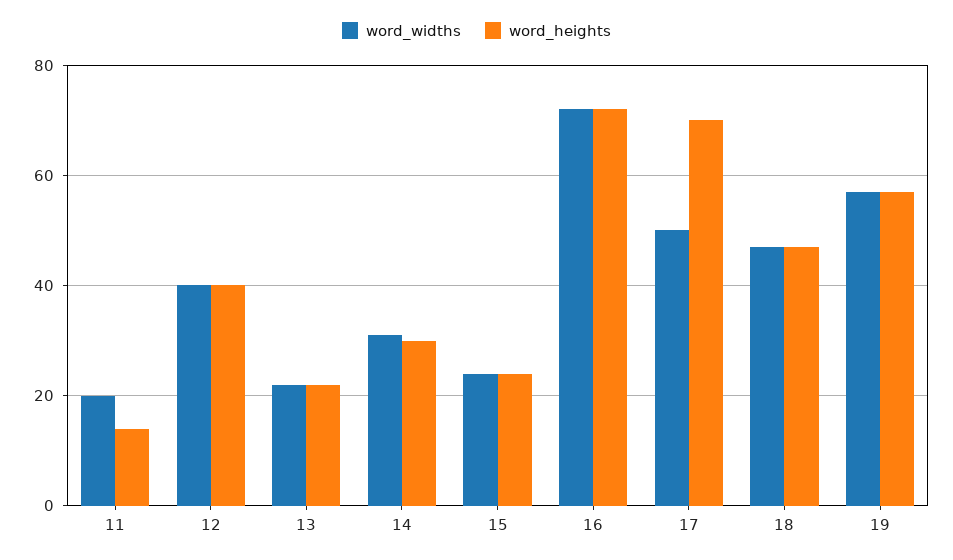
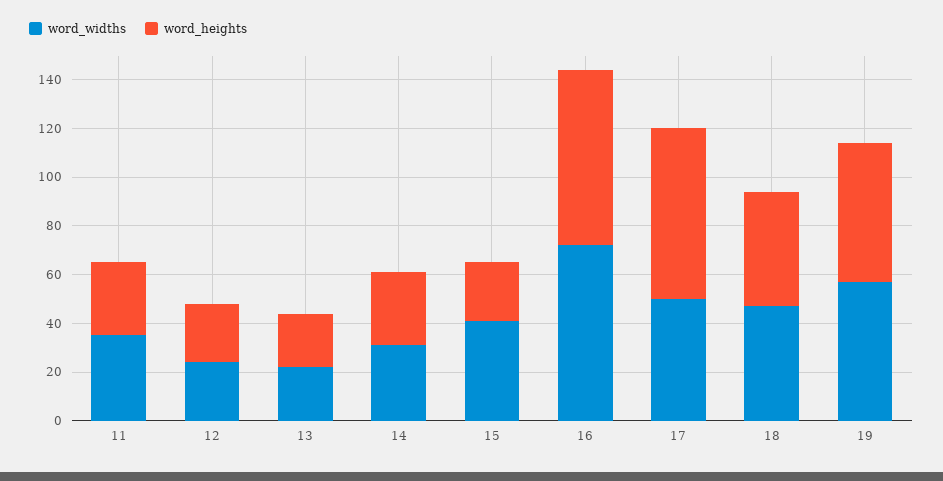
word_widths, 11: 20 -> 35
word_heights, 11: 15 -> 30
word_widths, 12: 40 -> 25
word_heights, 12: 40 -> 25
word_widths, 15: 25 -> 40

